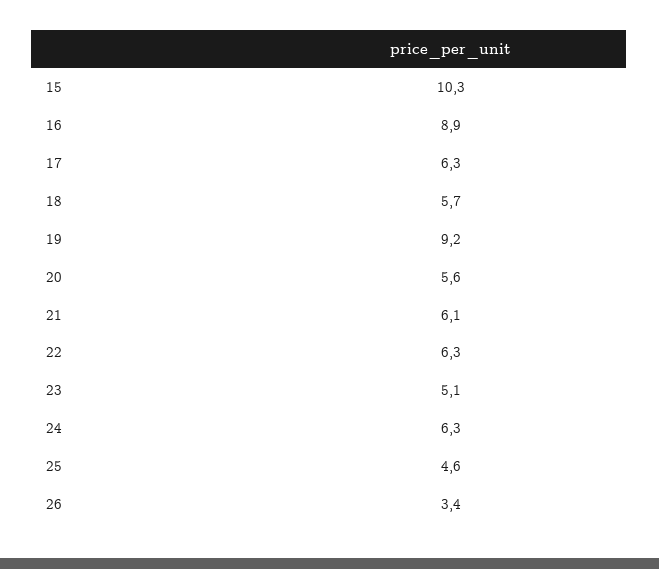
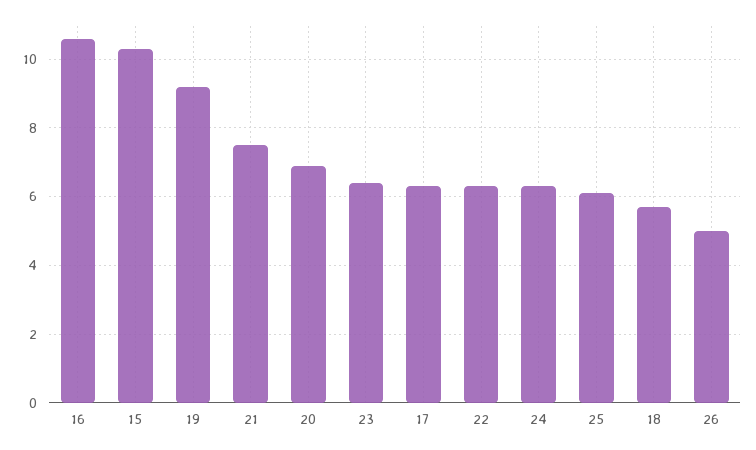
16: 8.9 -> 10.5
20: 5.6 -> 7
21: 6.1 -> 7.5
23: 5.1 -> 6.5
25: 4.6 -> 6
26: 3.4 -> 5

